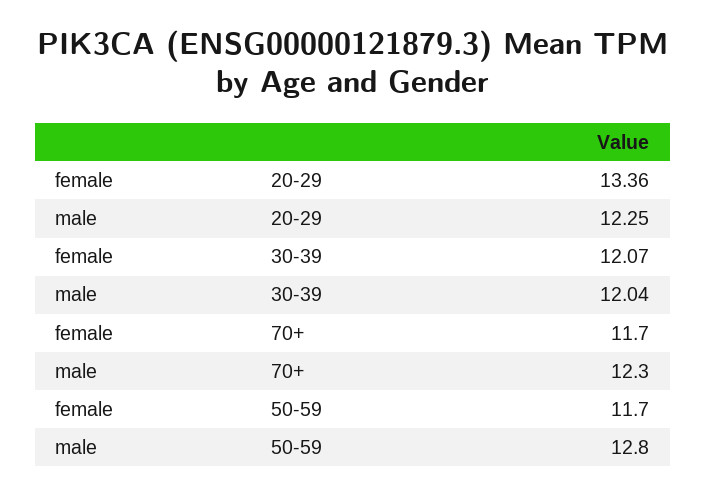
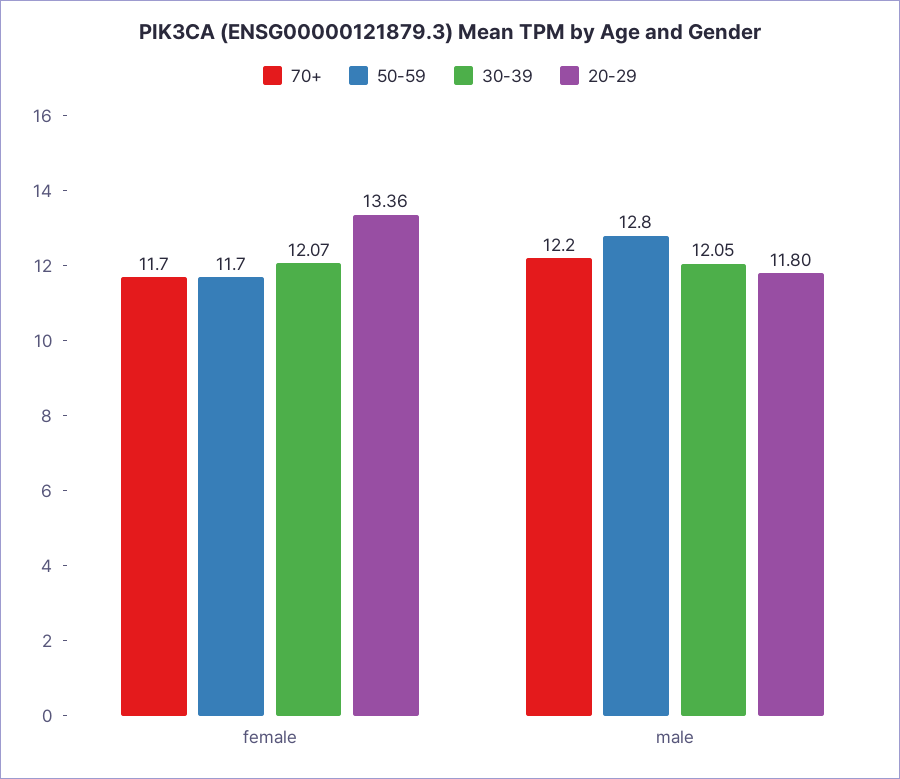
20-29, male: 12.25 -> 11.8
30-39, male: 12.04 -> 12.05
70+, male: 12.3 -> 12.2

